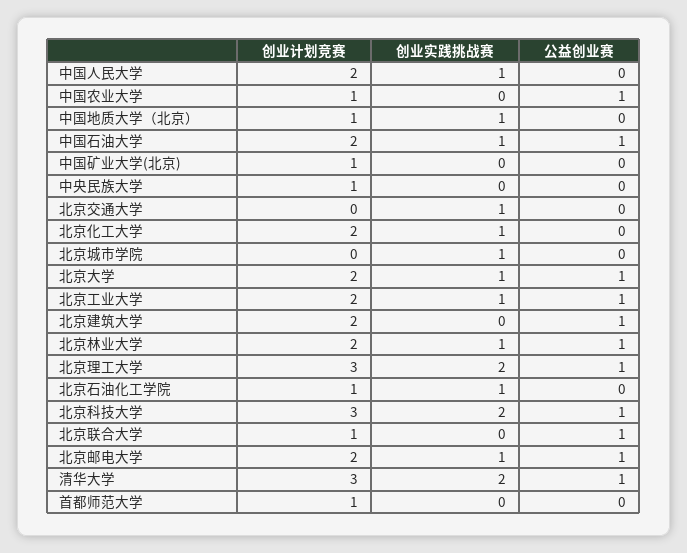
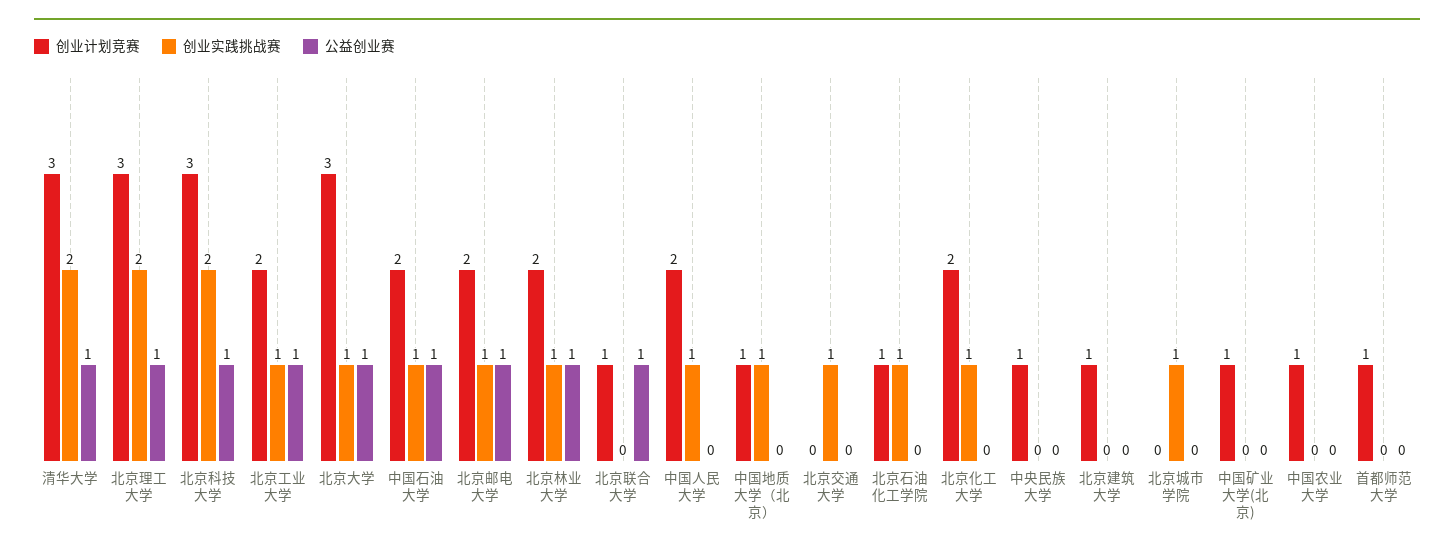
公益创业赛, 中国农业大学: 1 -> 0
创业计划竞赛, 北京大学: 2 -> 3
创业计划竞赛, 北京建筑大学: 2 -> 1
公益创业赛, 北京建筑大学: 1 -> 0

